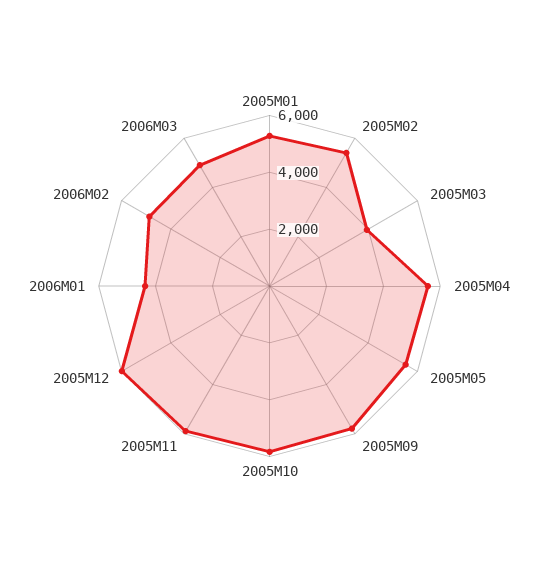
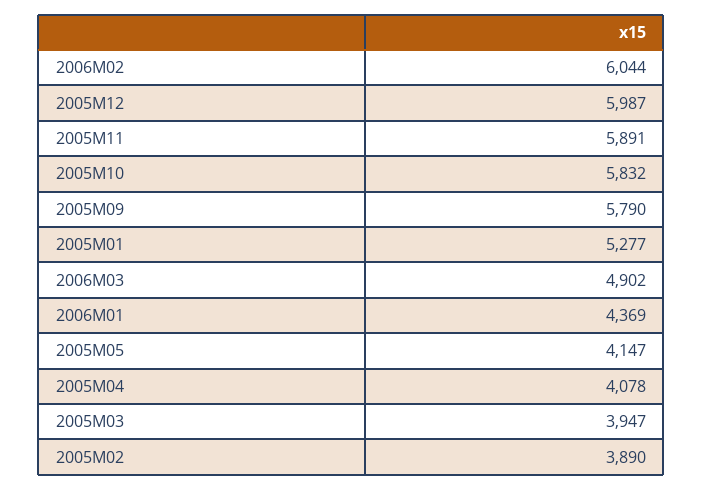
2005M02: 5500 -> 3890
2005M04: 5500 -> 4078
2005M05: 5500 -> 4147
2006M02: 5000 -> 6044

